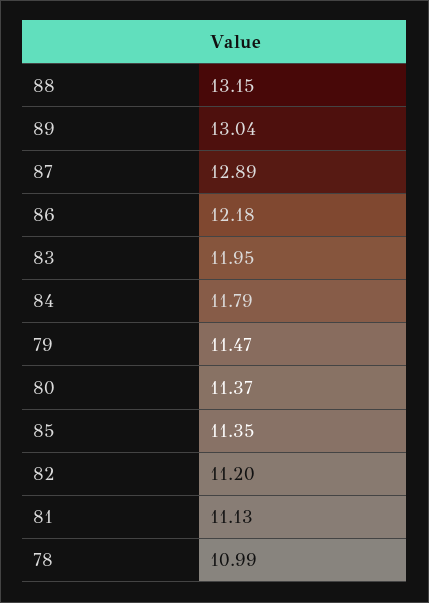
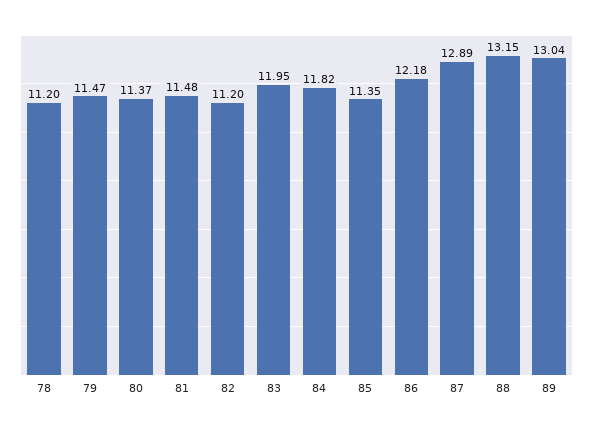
84: 11.79 -> 11.82
81: 11.13 -> 11.48
78: 10.99 -> 11.2

